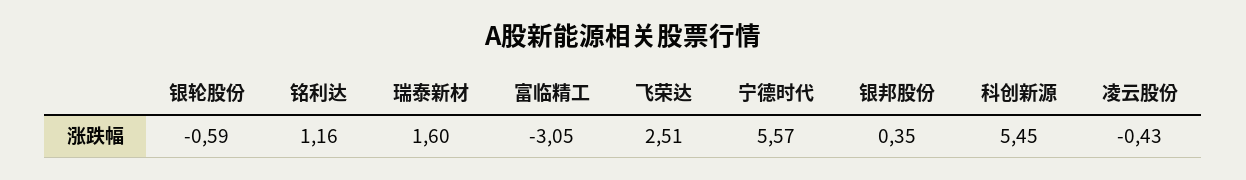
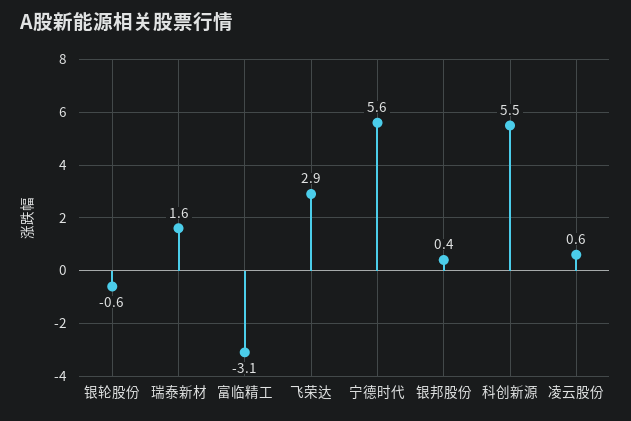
铭利达: 1.16 -> none
飞荣达: 2.51 -> 2.9
凌云股份: -0.43 -> 0.6

